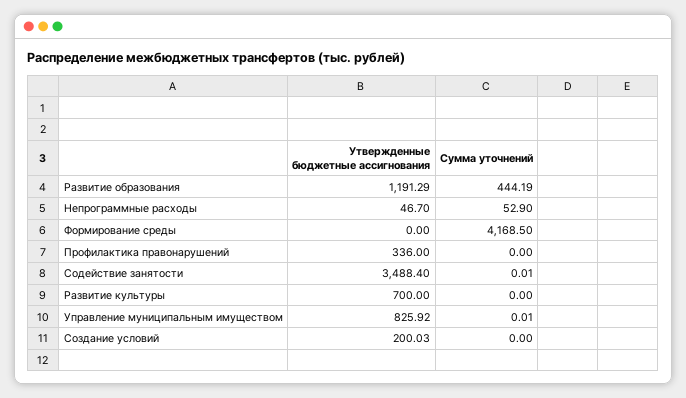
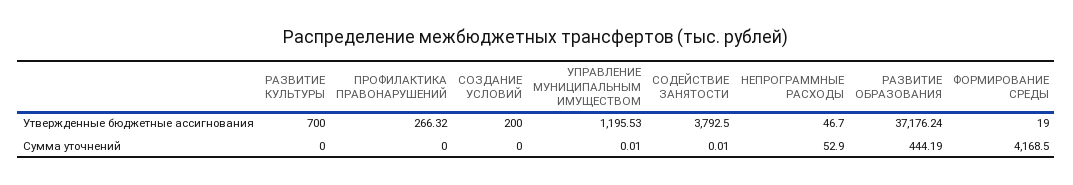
Утвержденные бюджетные ассигнования, Развитие образования: 1191.29 -> 37176.24
Утвержденные бюджетные ассигнования, Формирование среды: 0 -> 19
Утвержденные бюджетные ассигнования, Профилактика правонарушений: 336 -> 266.32
Утвержденные бюджетные ассигнования, Содействие занятости: 3488.4 -> 3792.5
Утвержденные бюджетные ассигнования, Управление муниципальным имуществом: 825.92 -> 1195.53
Утвержденные бюджетные ассигнования, Создание условий: 200.03 -> 200

